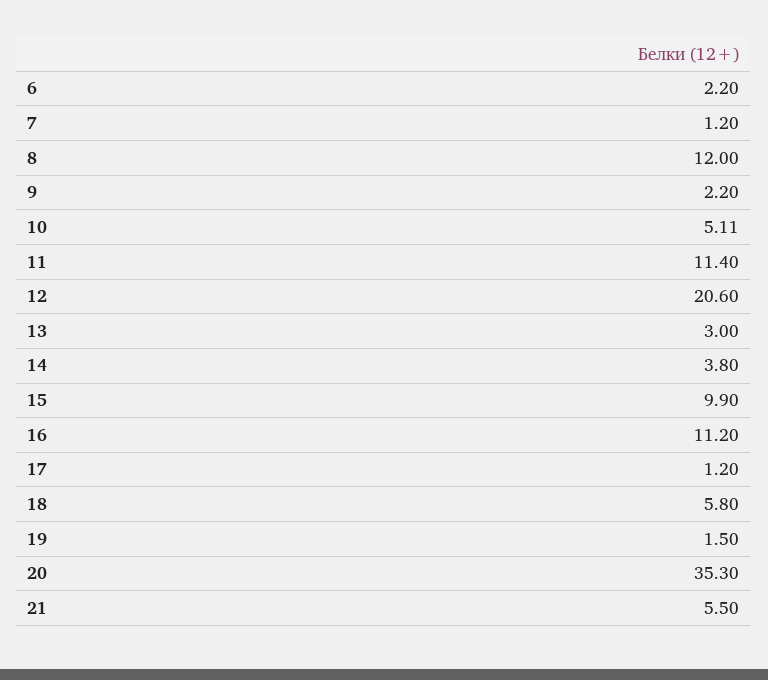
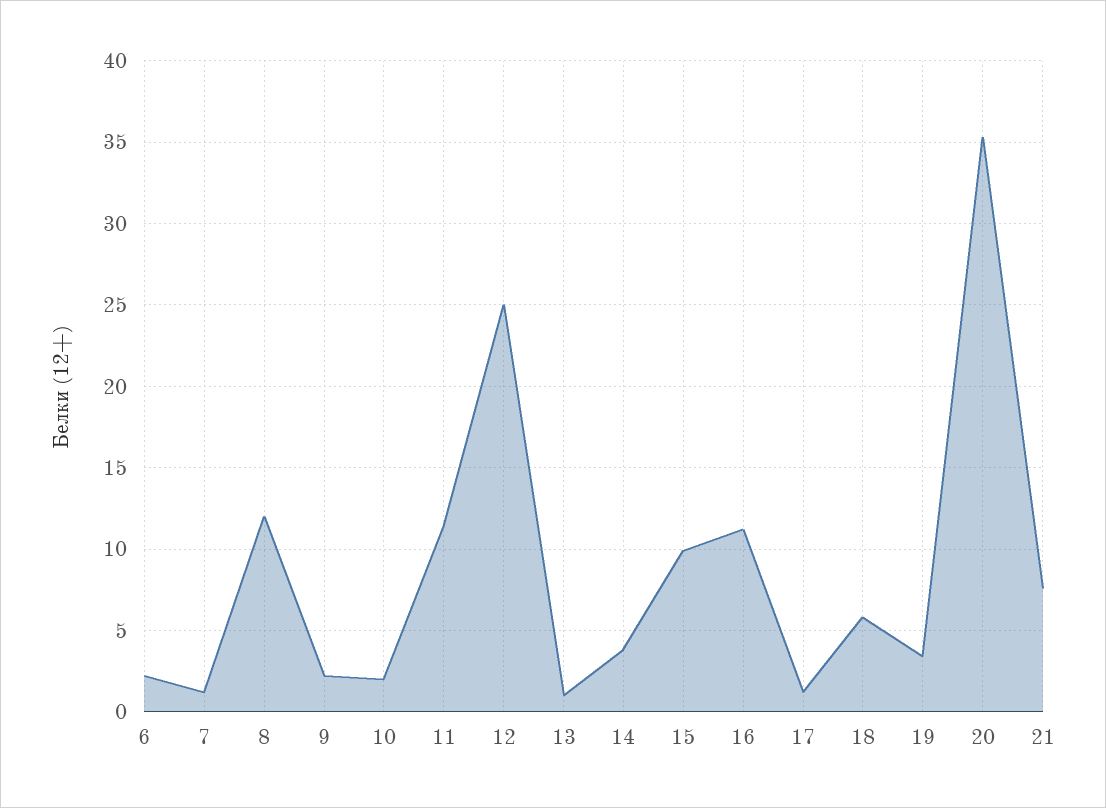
10: 5.11 -> 2
12: 20.6 -> 25
13: 3 -> 1
19: 1.5 -> 3.5
21: 5.5 -> 7.5

